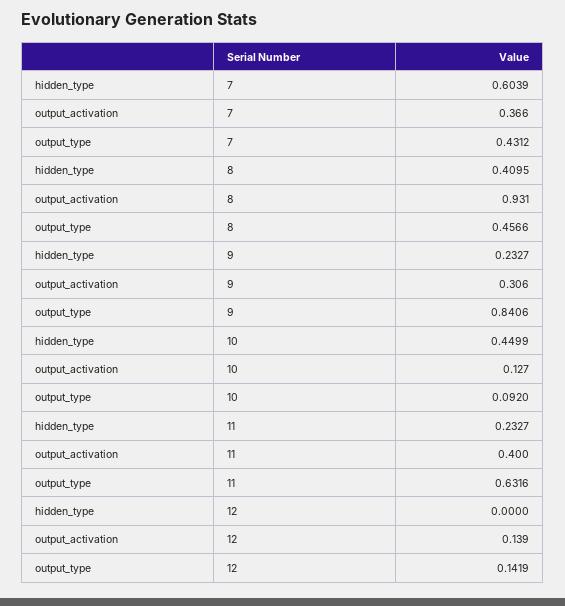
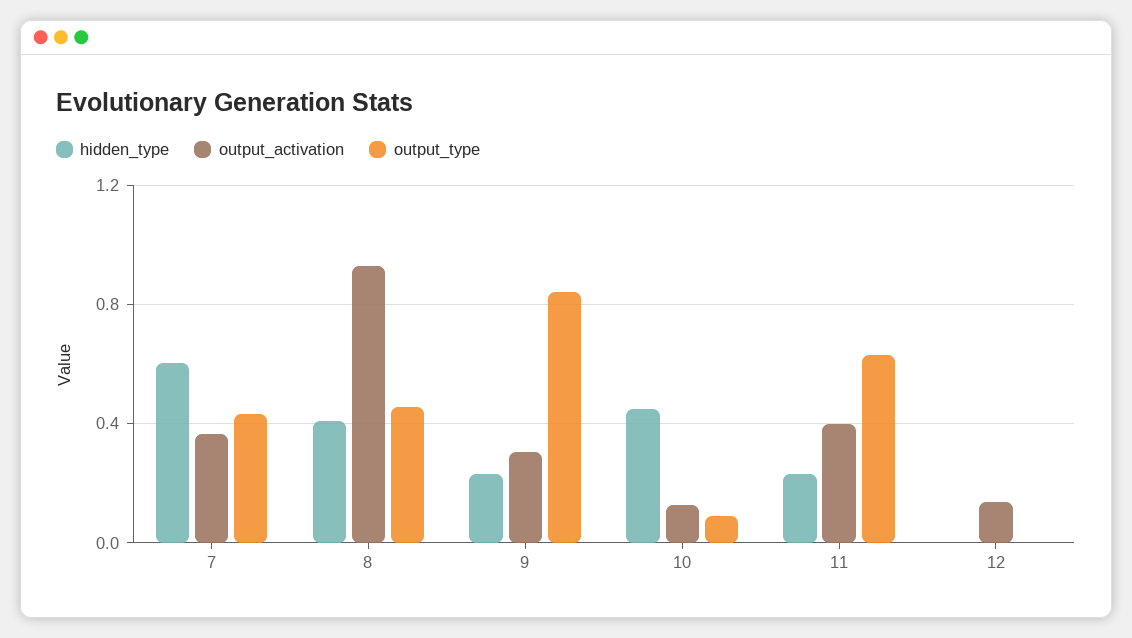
output_type, 12: 0.1419 -> 0

